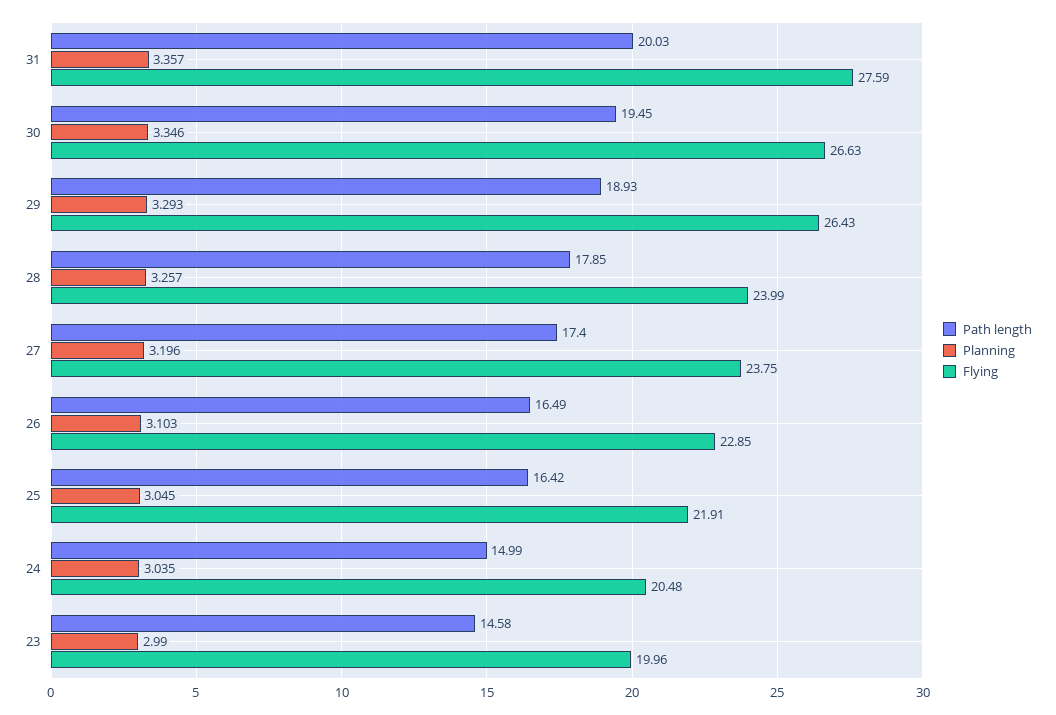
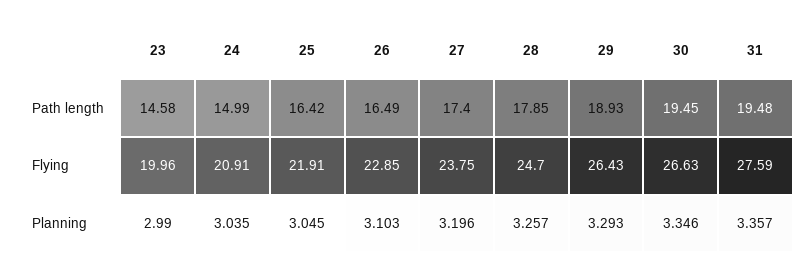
Path length, 31: 20.03 -> 19.48
Flying, 28: 23.99 -> 24.7
Flying, 24: 20.48 -> 20.91

